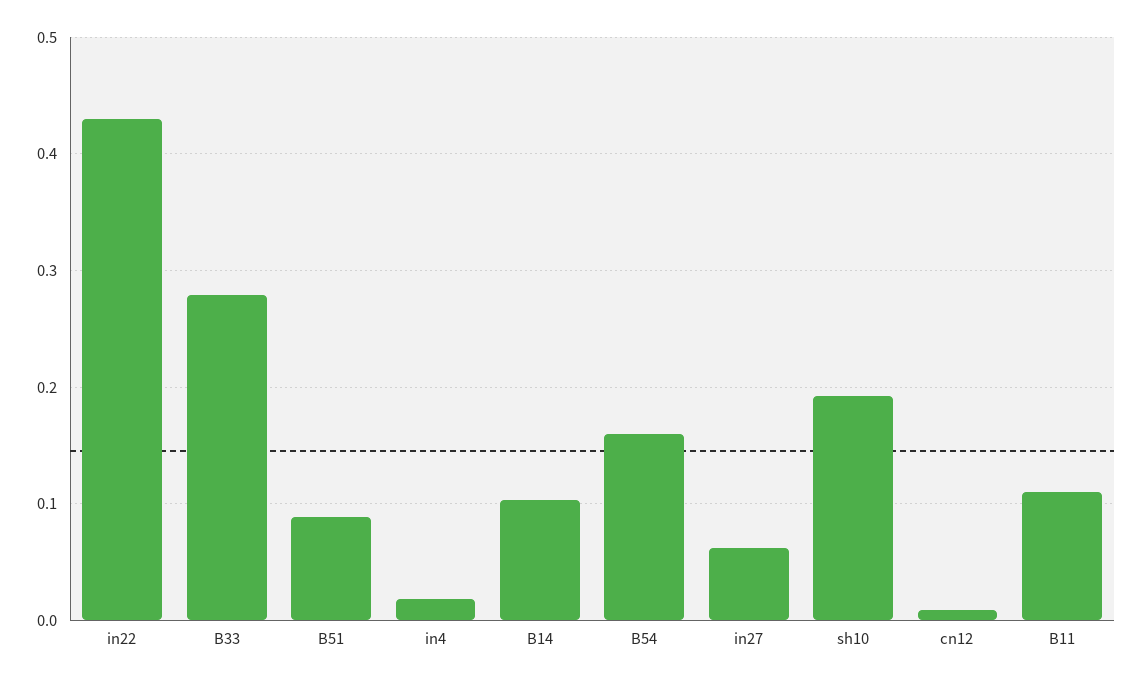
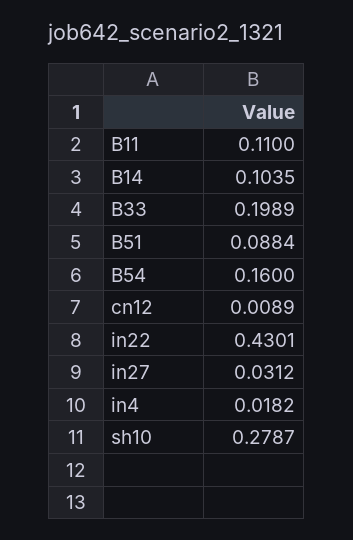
B33: 0.28 -> 0.1989
in27: 0.06 -> 0.0312
sh10: 0.19 -> 0.2787

